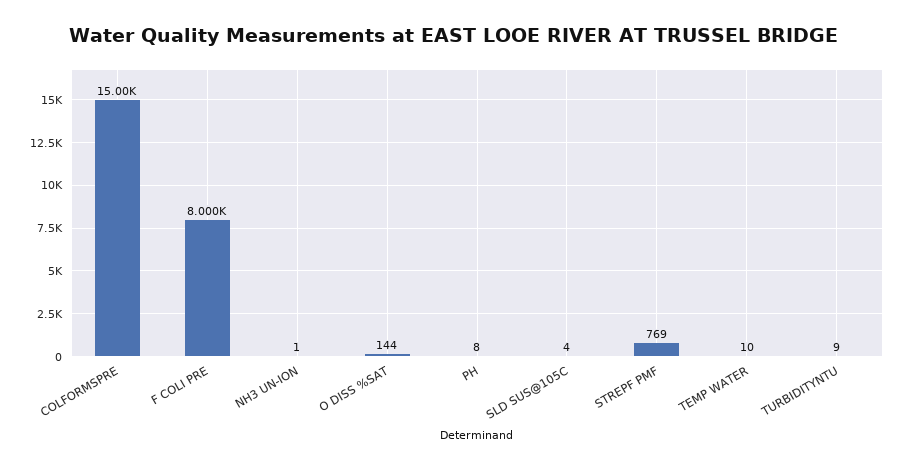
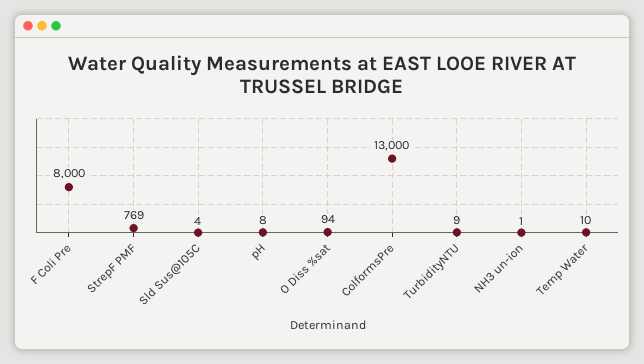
COLFORMSPRE: 15000 -> 13000
O DISS %SAT: 144 -> 94

